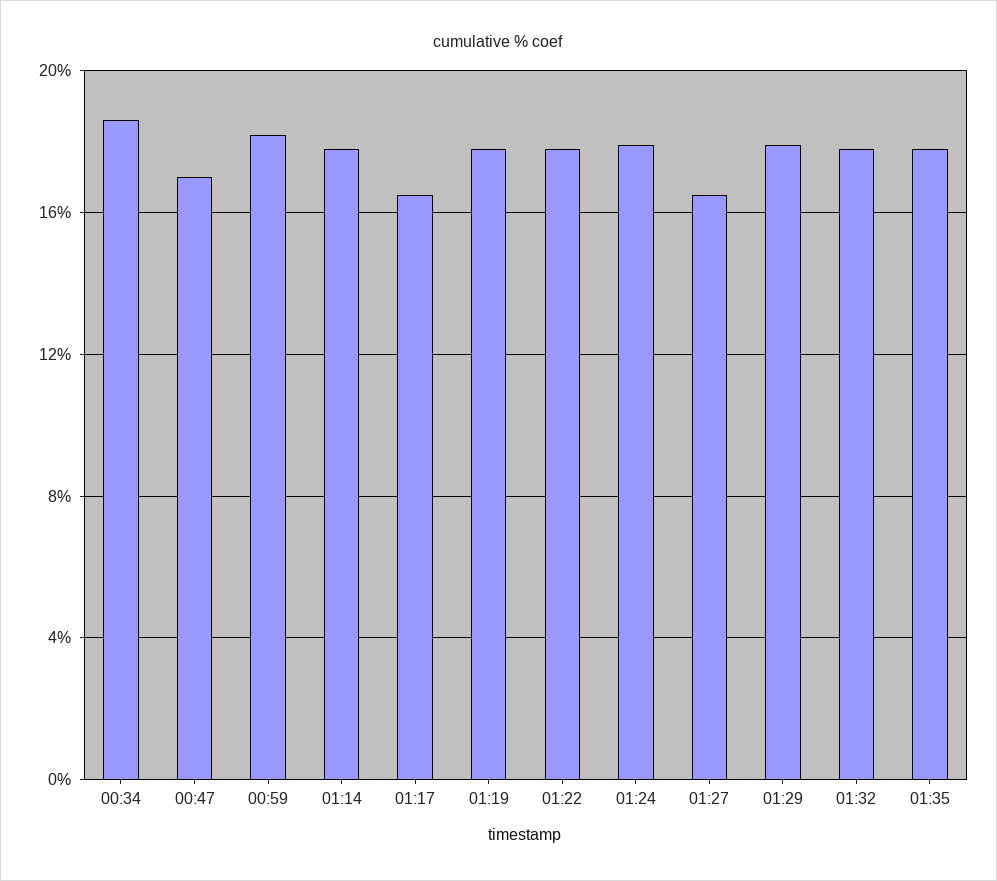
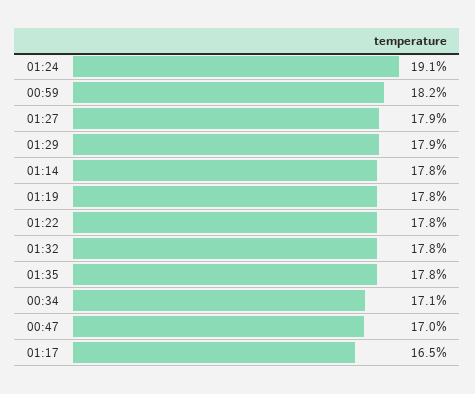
00:34: 18.5 -> 17.1
01:24: 18 -> 19.1
01:27: 16.5 -> 17.9

